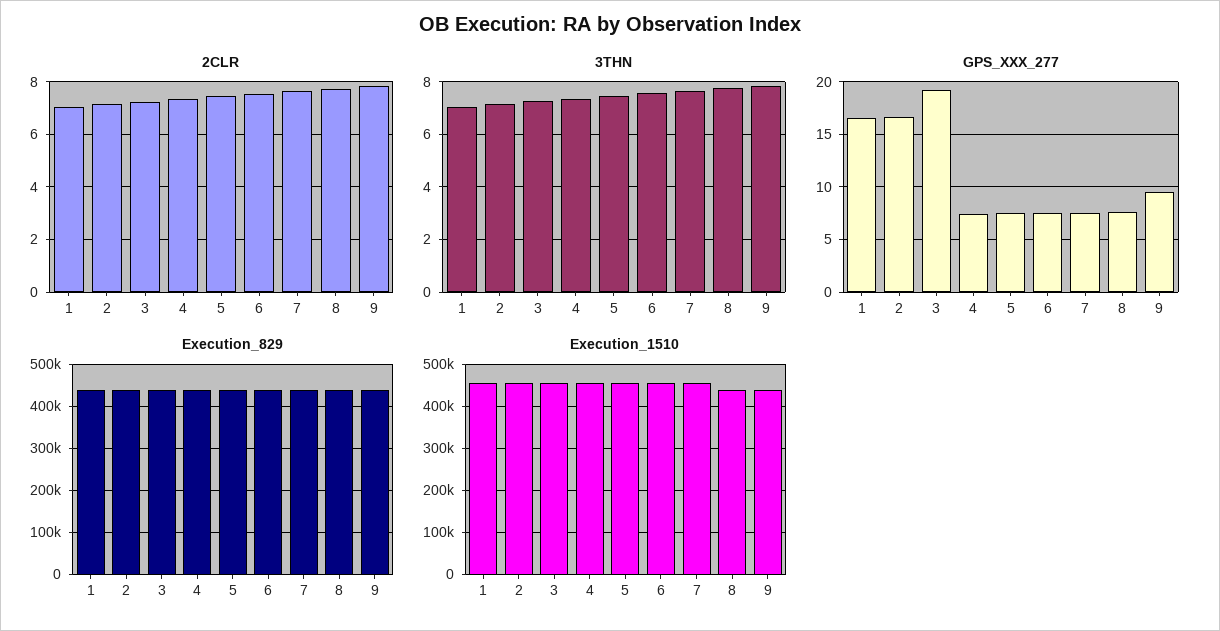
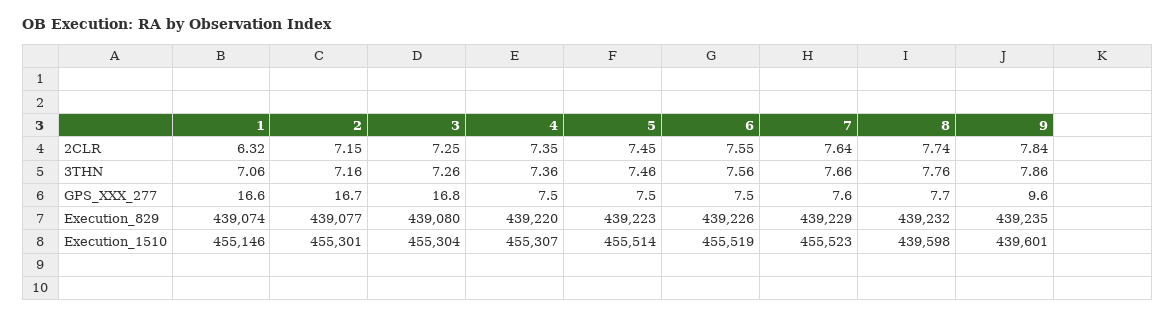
2CLR, 1: 7 -> 6.32
GPS_XXX_277, 3: 19 -> 16.8

